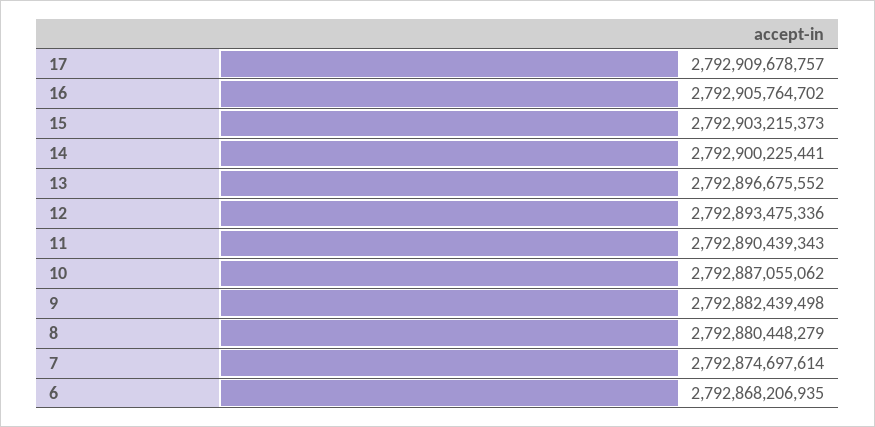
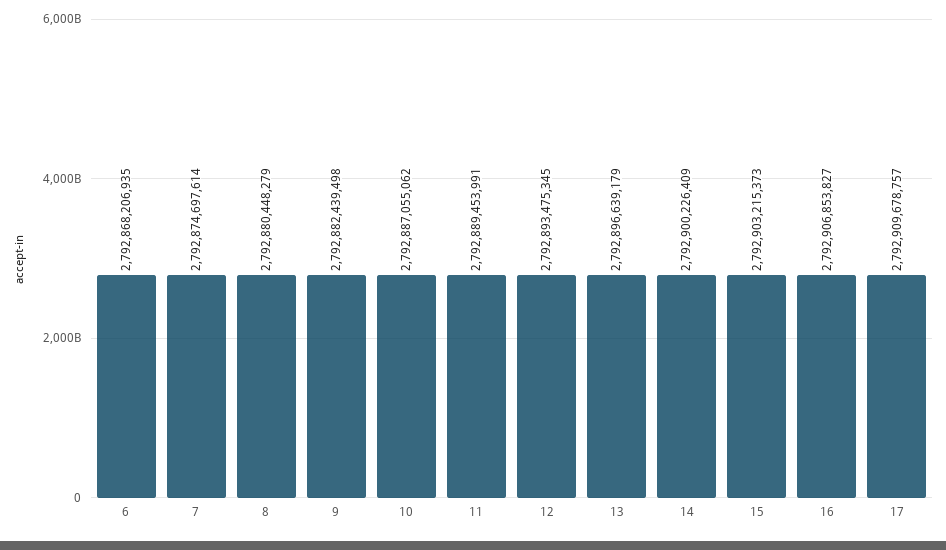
16: 2792905764702 -> 2792906853827
14: 2792900225441 -> 2792900226409
13: 2792896675552 -> 2792896639179
12: 2792893475336 -> 2792893475345
11: 2792890439343 -> 2792889453991

